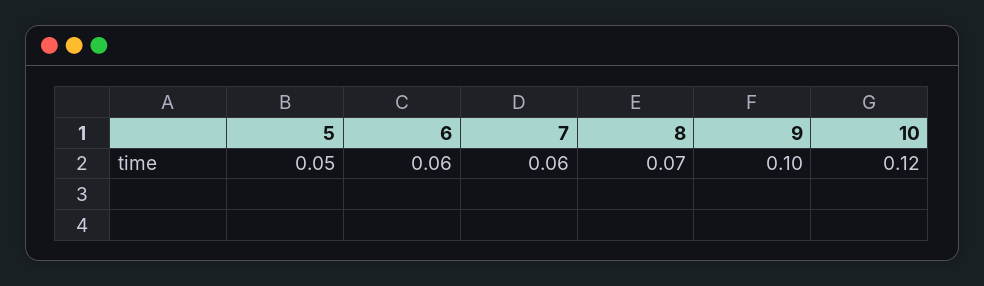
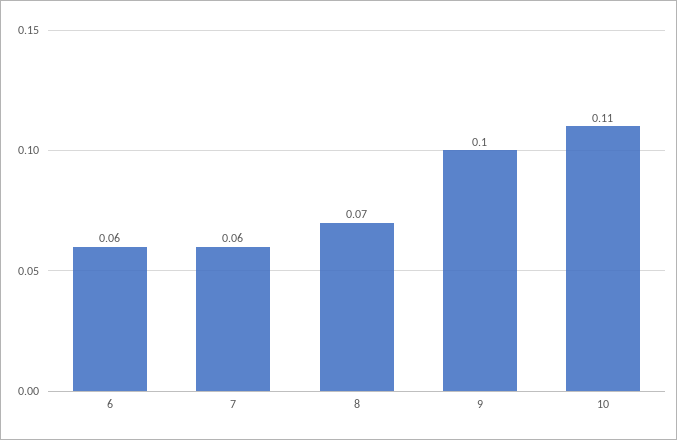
5: 0.05 -> none
10: 0.12 -> 0.11

